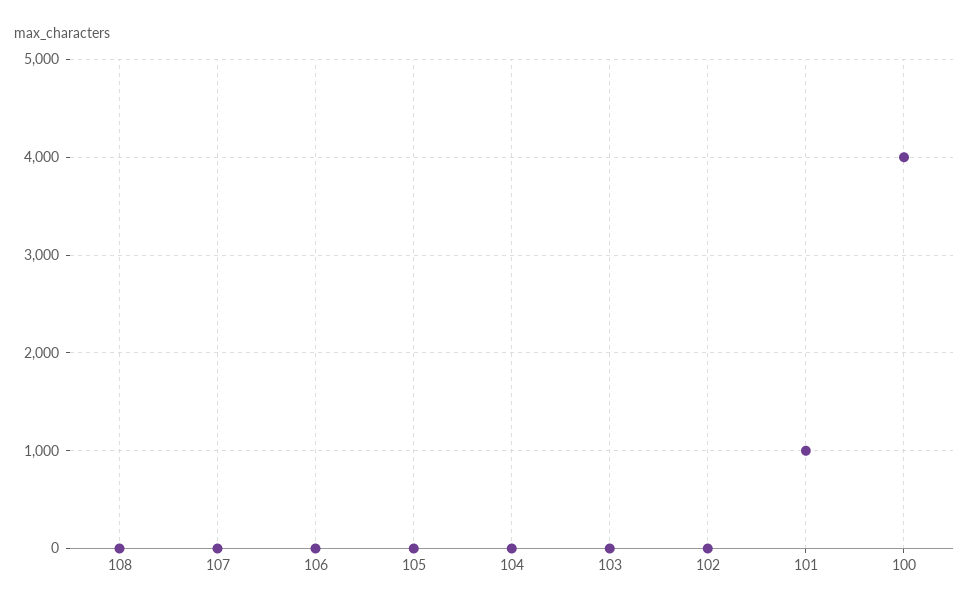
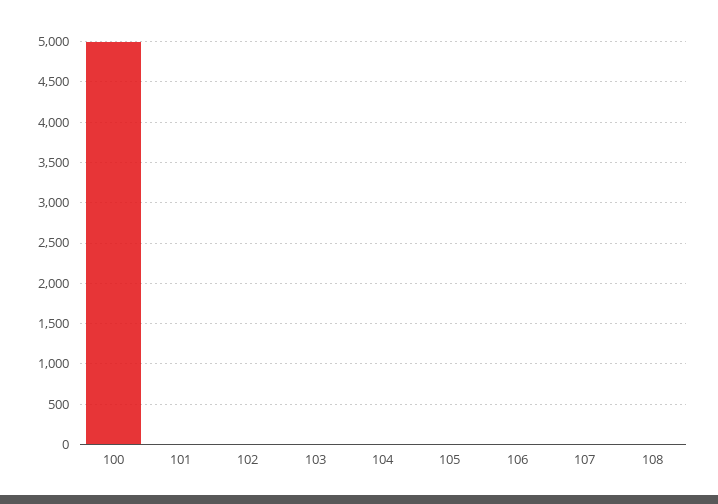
101: 1000 -> 0
100: 4000 -> 5000

